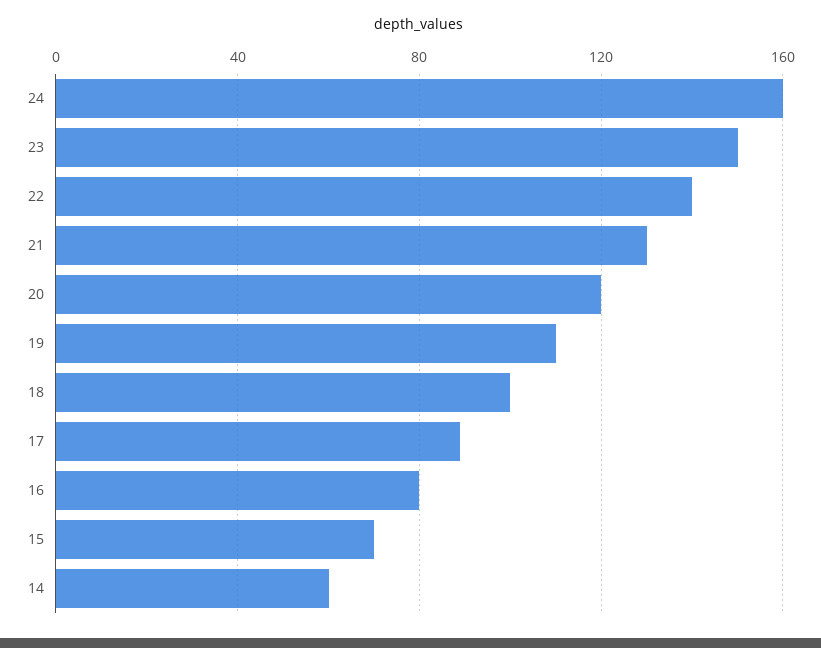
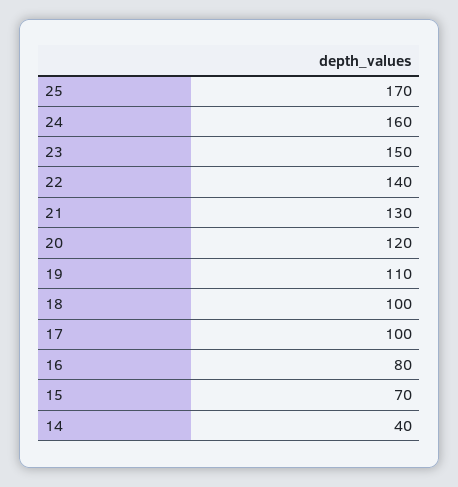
17: 90 -> 100
14: 60 -> 40
25: none -> 170

